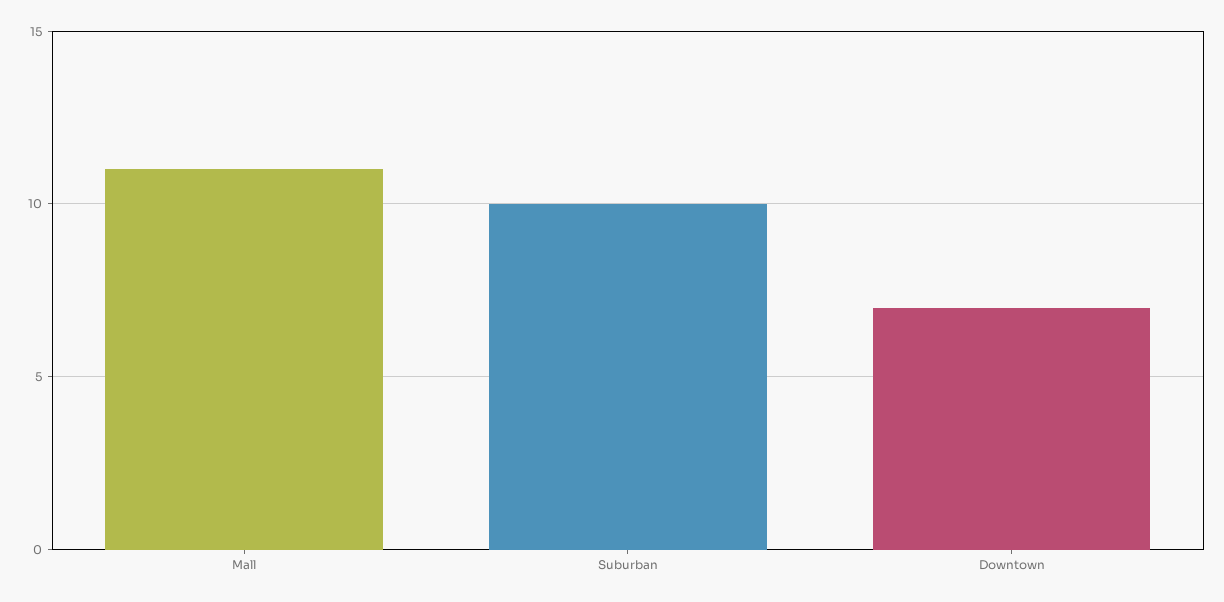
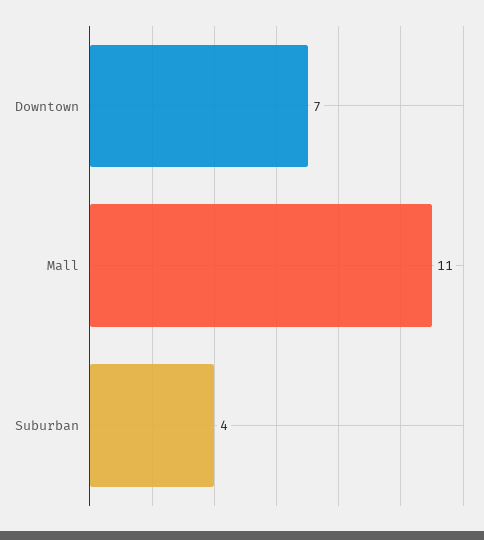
Suburban: 10 -> 4

